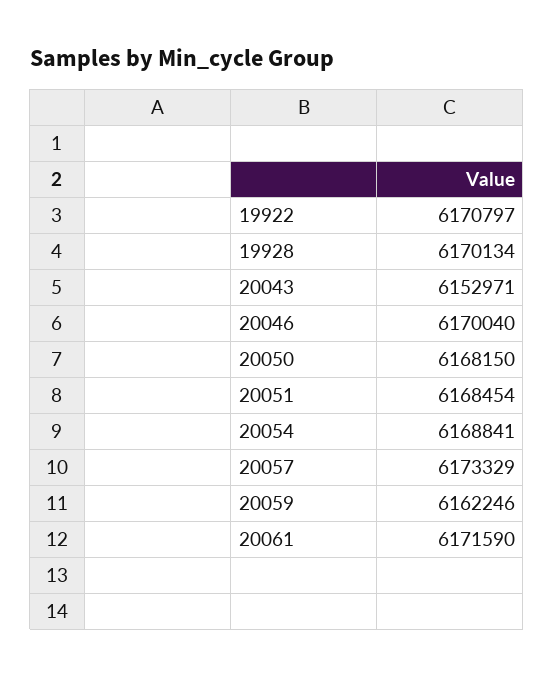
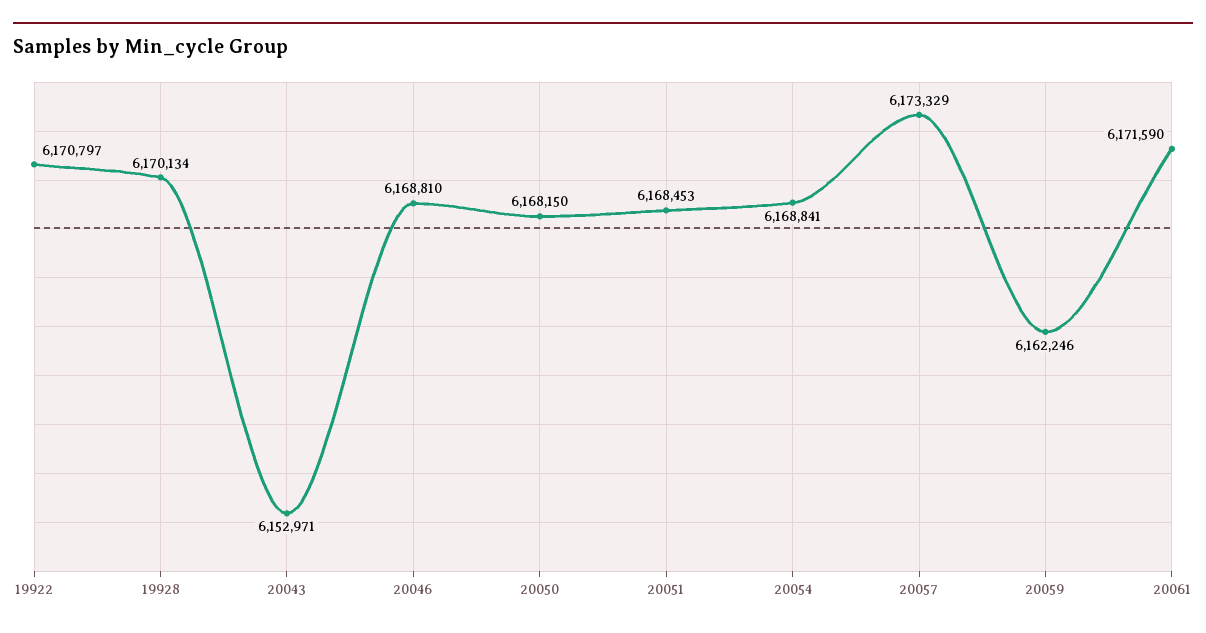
20046: 6170040 -> 6168810
20051: 6168454 -> 6168453

